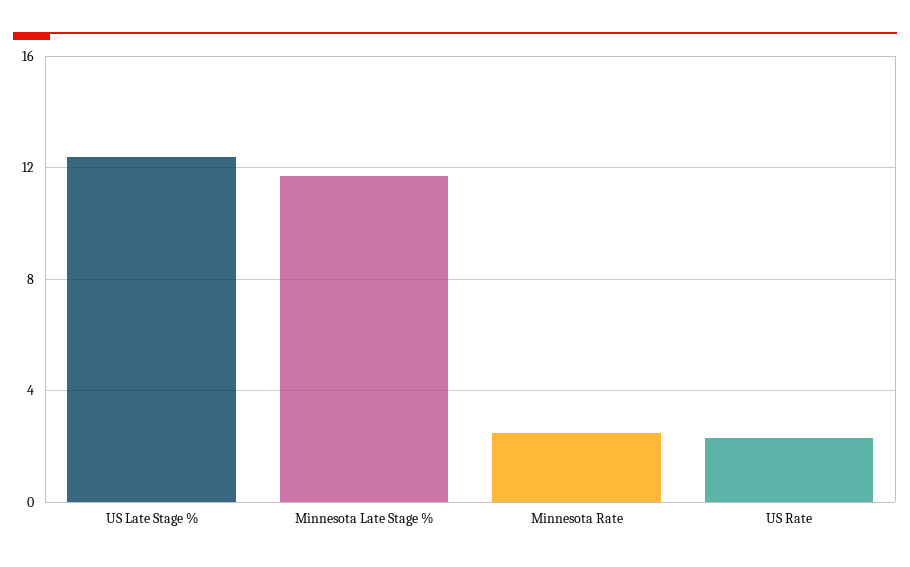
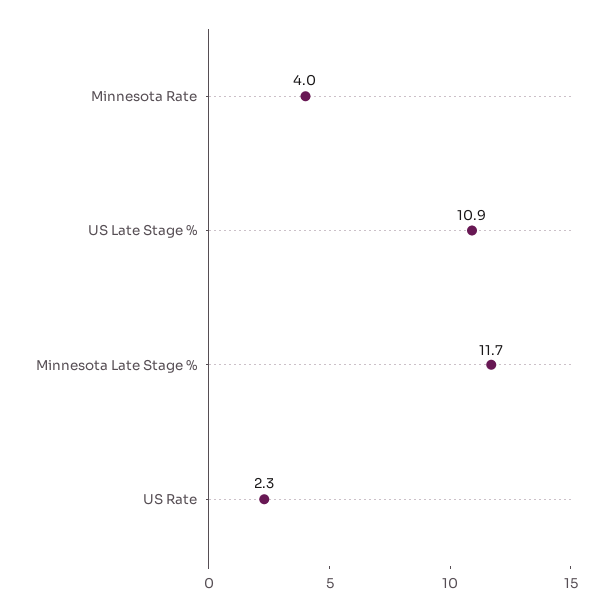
US Late Stage %: 12.5 -> 10.9
Minnesota Rate: 2.5 -> 4

